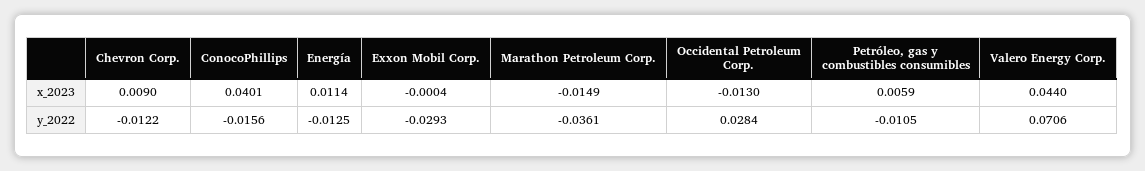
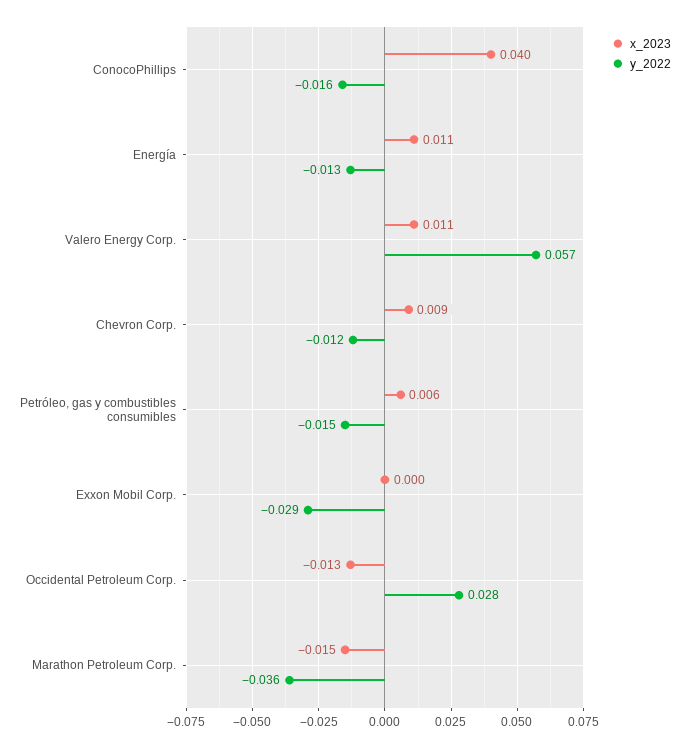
x_2023, Valero Energy Corp.: 0.044 -> 0.011
y_2022, Petróleo, gas y combustibles consumibles: -0.0105 -> -0.015
y_2022, Valero Energy Corp.: 0.0706 -> 0.057

